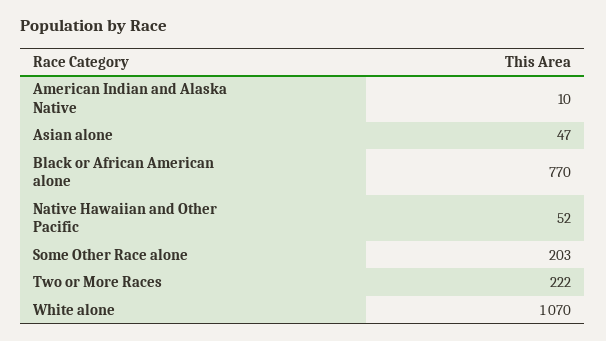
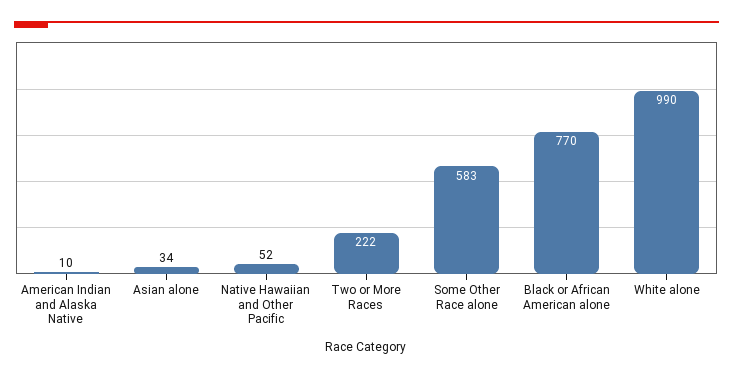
Asian alone: 47 -> 34
Some Other Race alone: 203 -> 583
White alone: 1070 -> 990

